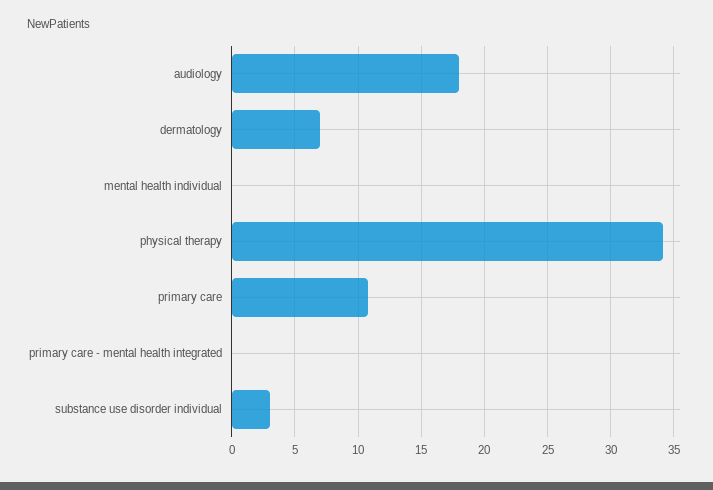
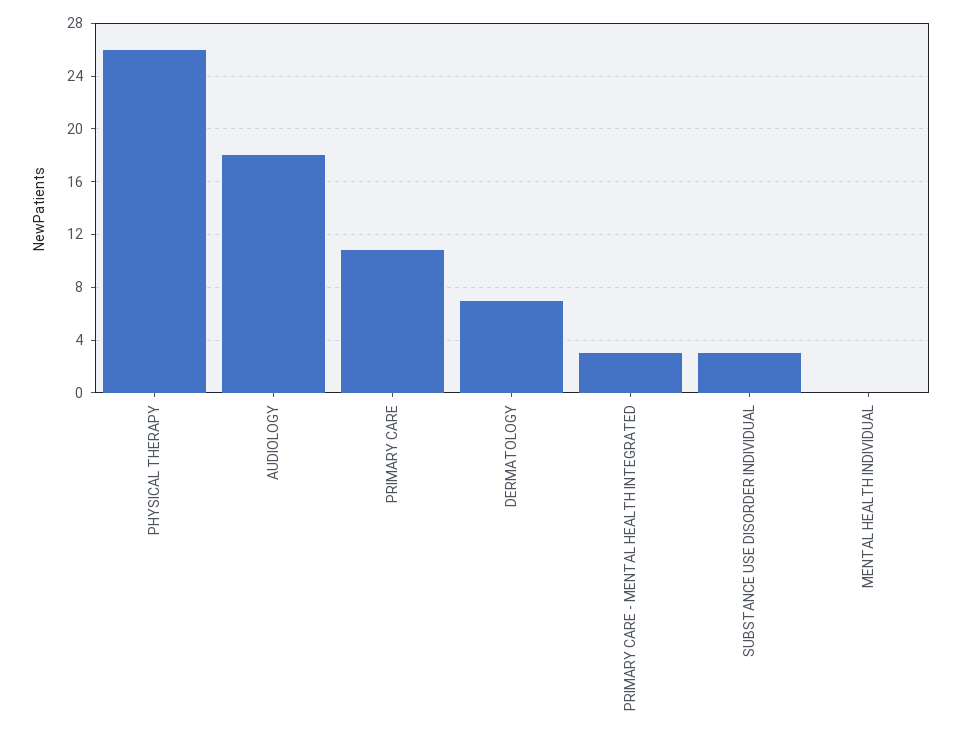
physical therapy: 34 -> 26
primary care - mental health integrated: 0 -> 3

